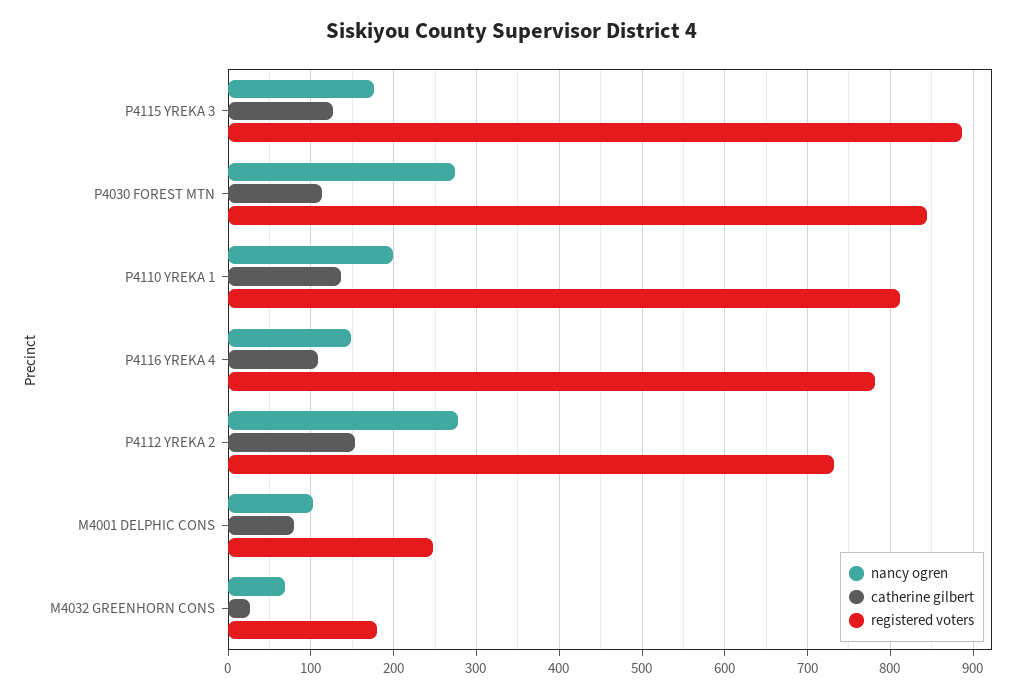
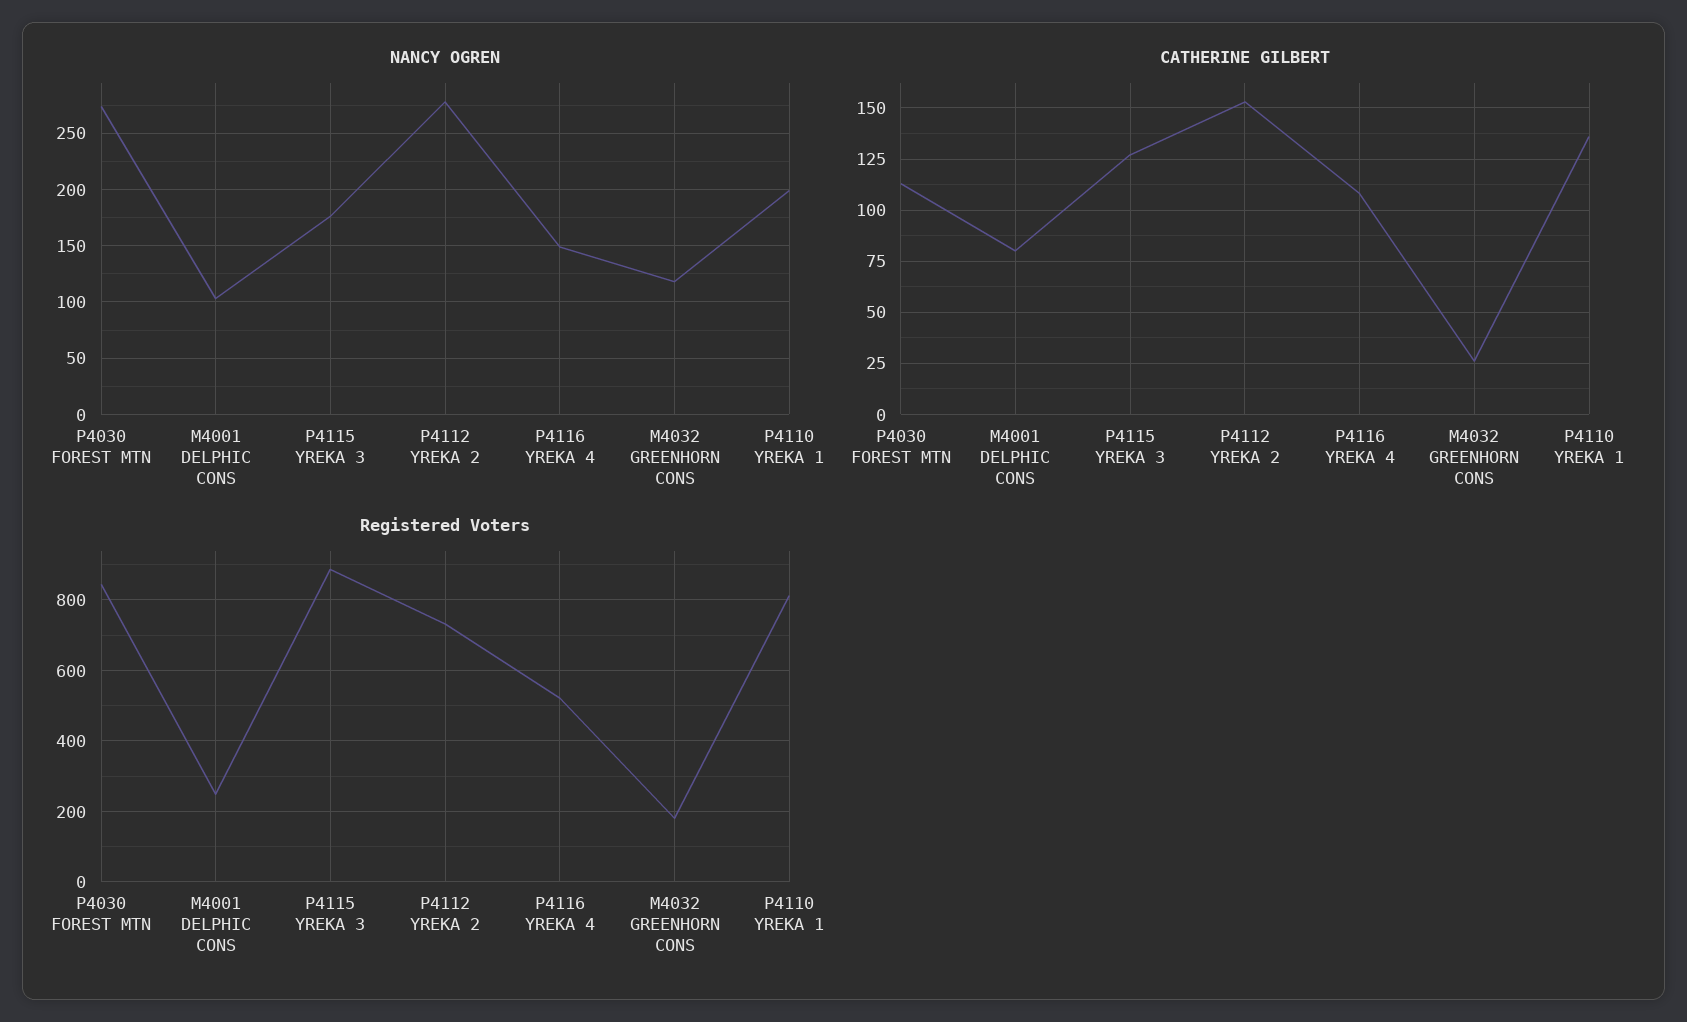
registered voters, P4116 YREKA 4: 780 -> 520
nancy ogren, M4032 GREENHORN CONS: 70 -> 120

